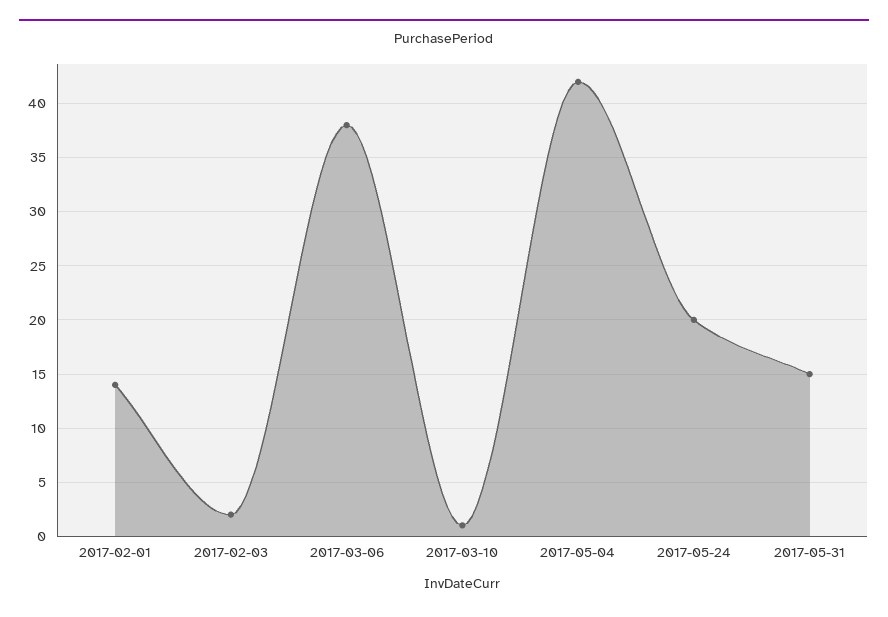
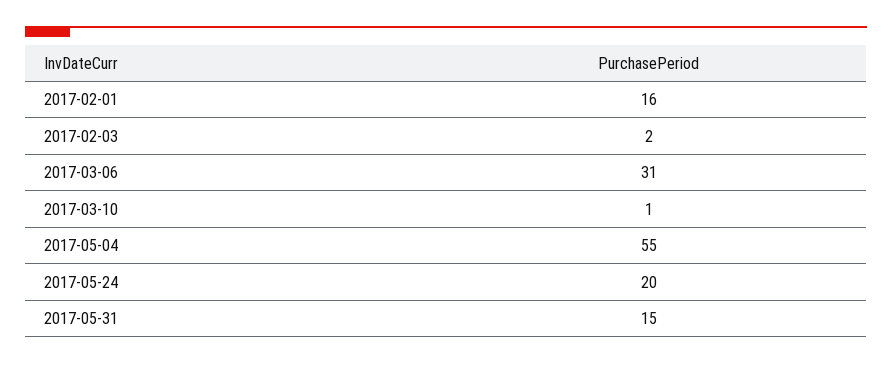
2017-02-01: 14 -> 16
2017-03-06: 38 -> 31
2017-05-04: 42 -> 55

